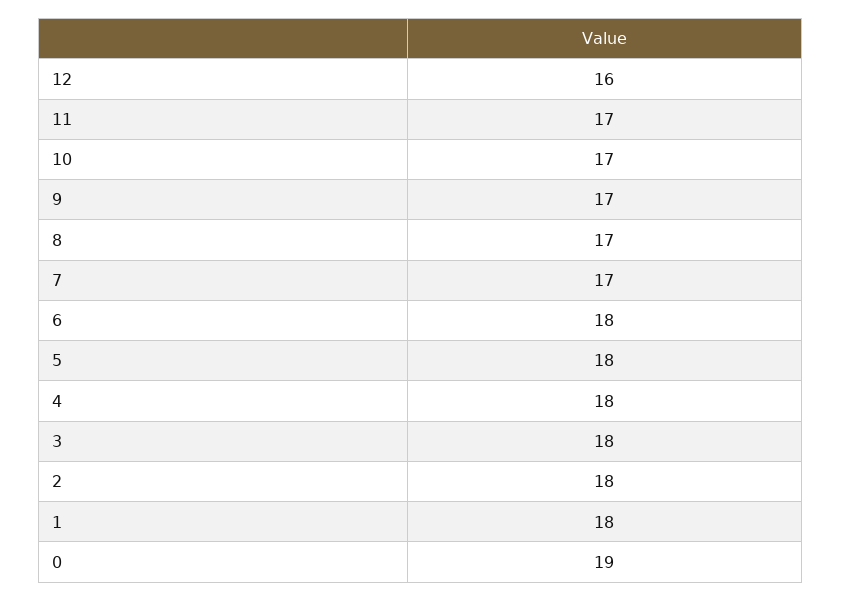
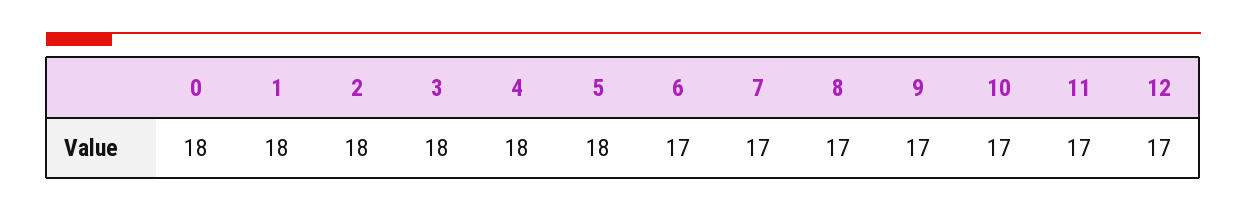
12: 16 -> 17
6: 18 -> 17
0: 19 -> 18

